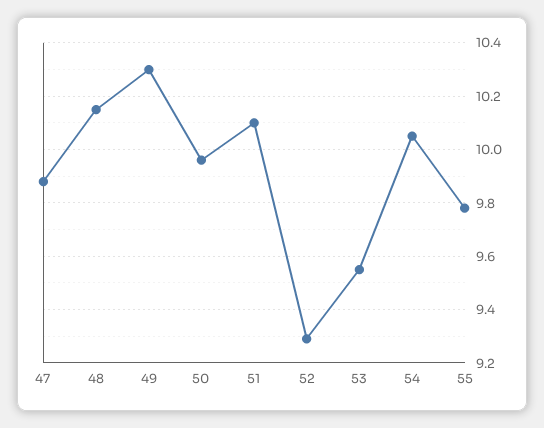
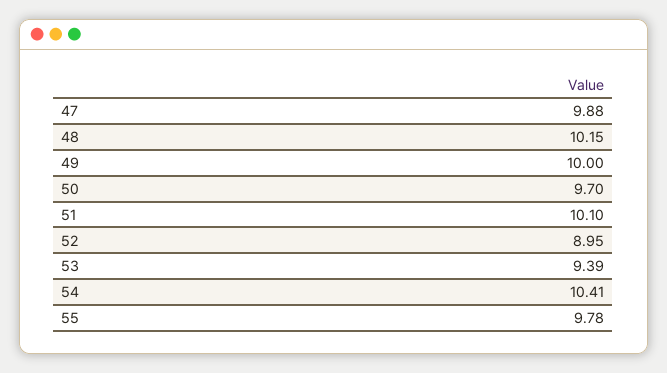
49: 10.3 -> 10
50: 9.95 -> 9.7
52: 9.3 -> 8.95
53: 9.55 -> 9.39
54: 10.05 -> 10.41

